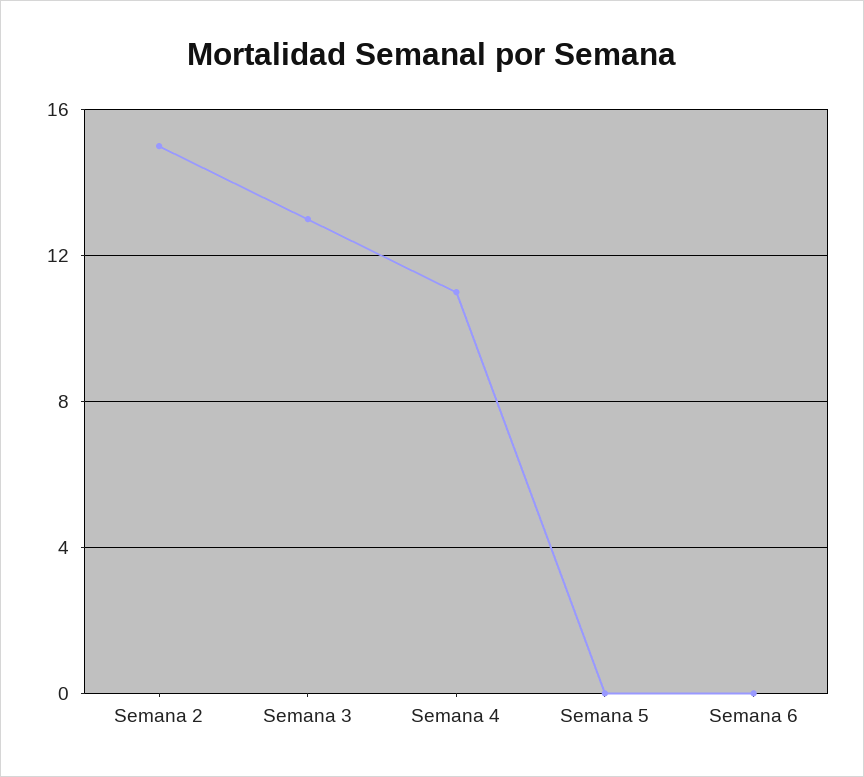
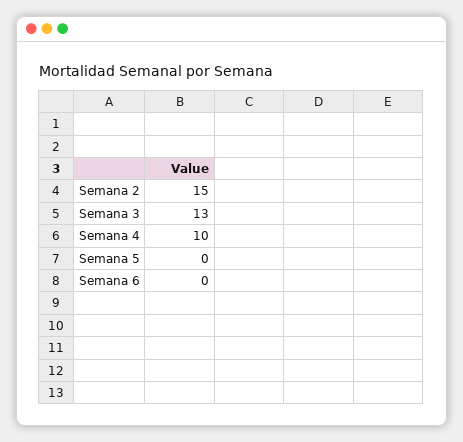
Semana 4: 11 -> 10

